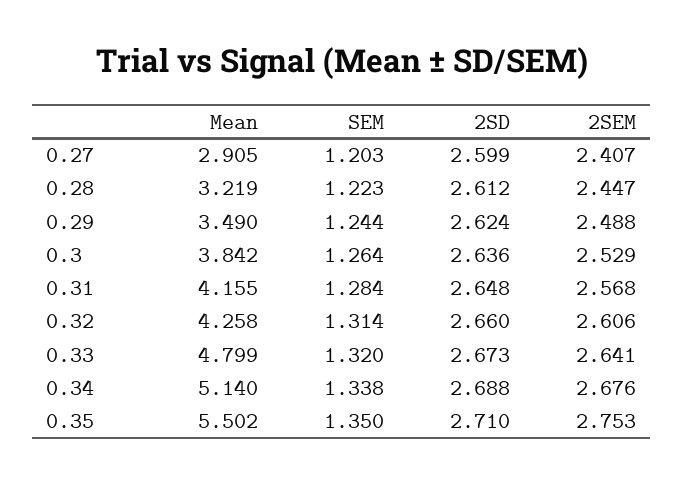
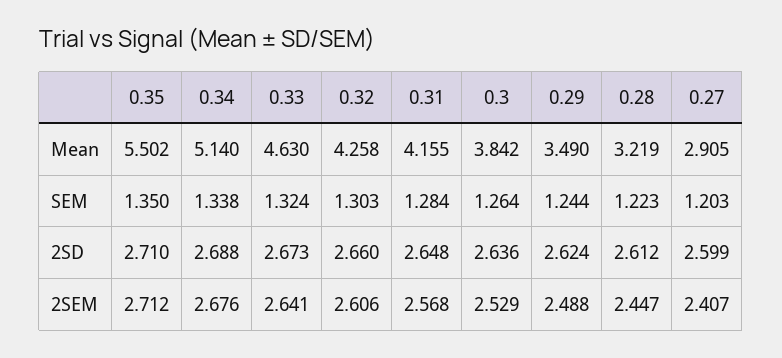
SEM, 0.32: 1.314 -> 1.303
Mean, 0.33: 4.799 -> 4.63
SEM, 0.33: 1.32 -> 1.324
2SEM, 0.35: 2.753 -> 2.712

